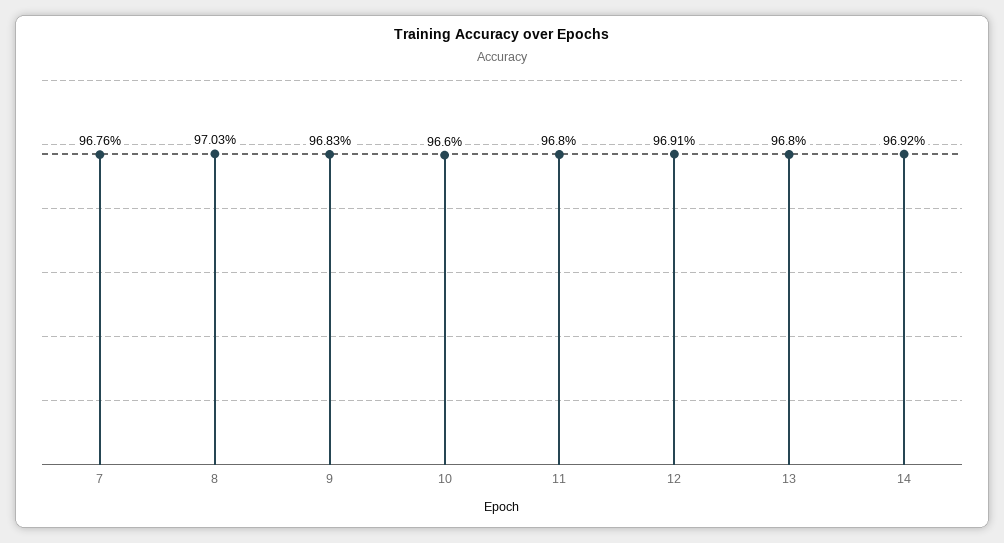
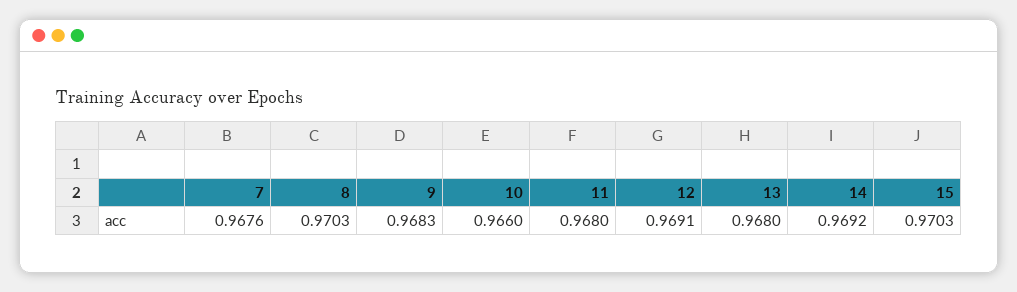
15: none -> 0.9703

